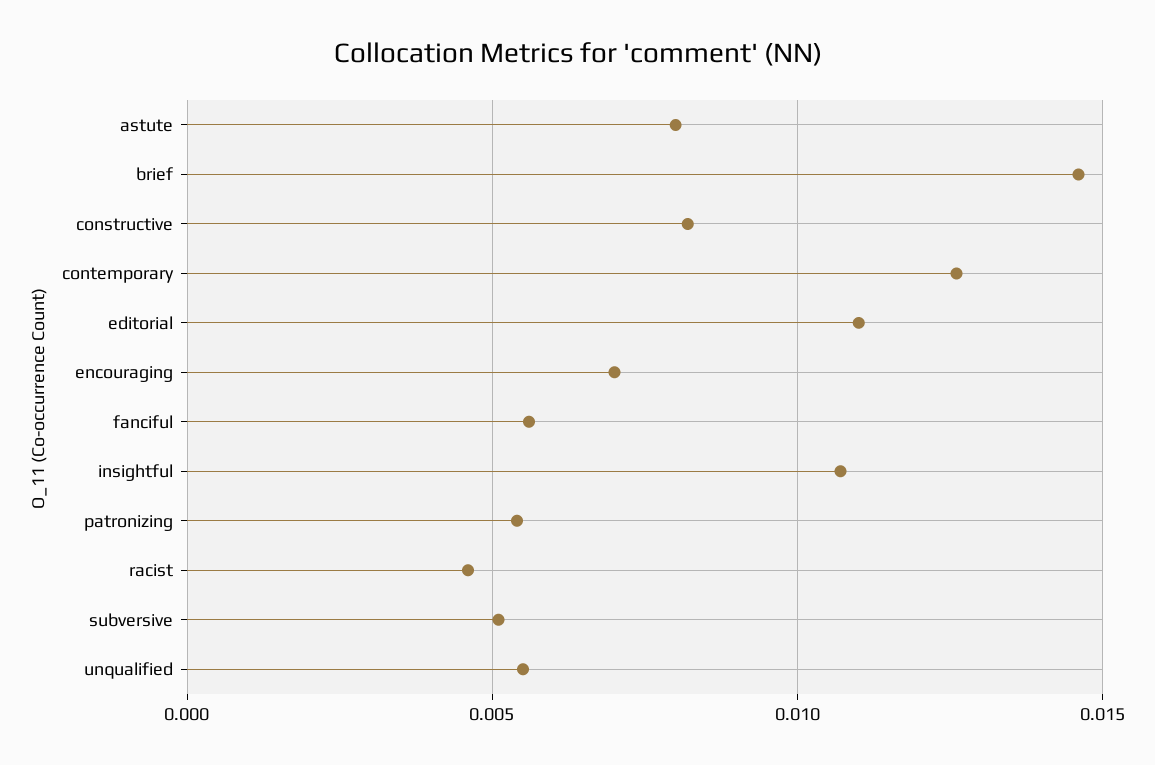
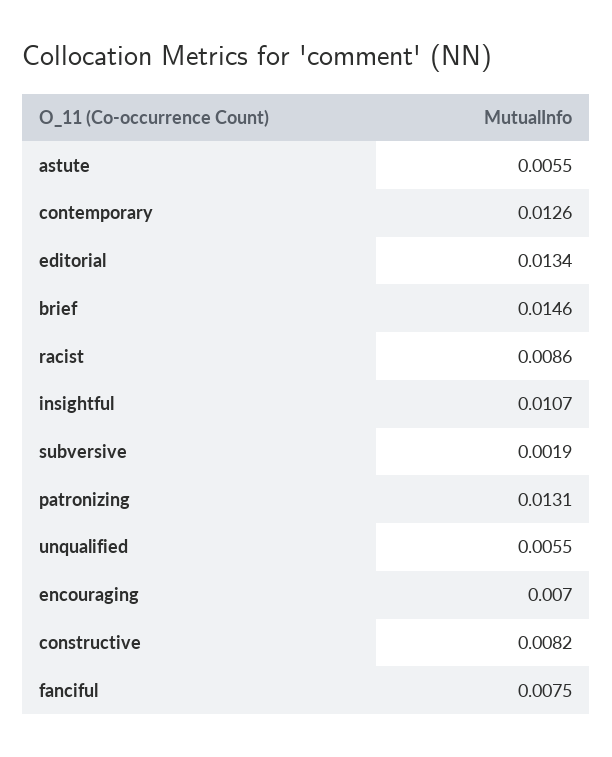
astute: 0.008 -> 0.0055
editorial: 0.011 -> 0.0134
fanciful: 0.0055 -> 0.0075
patronizing: 0.0055 -> 0.0131
racist: 0.0045 -> 0.0086
subversive: 0.005 -> 0.0019

